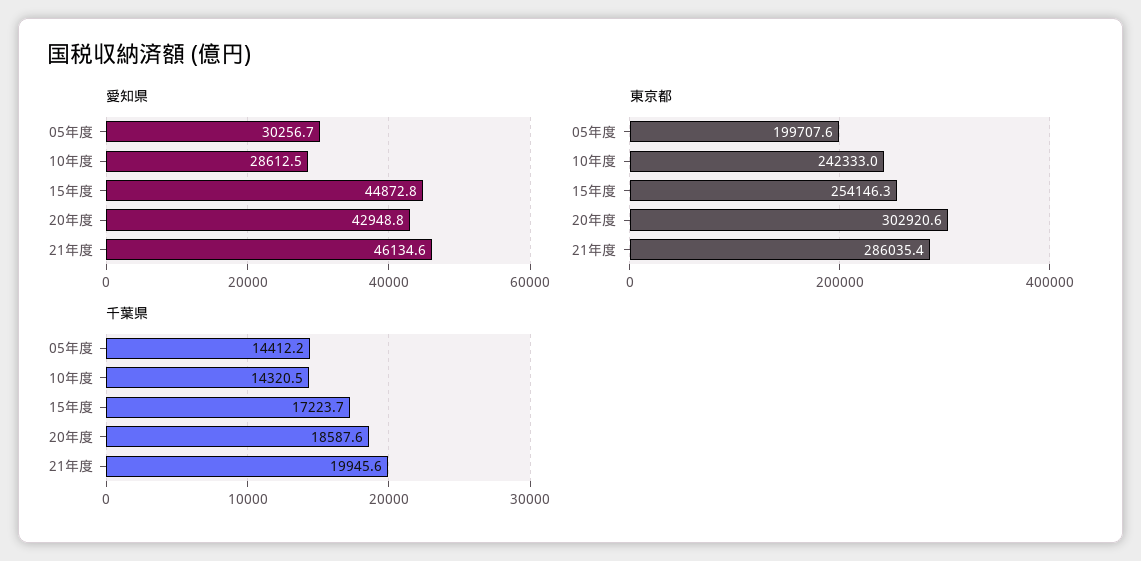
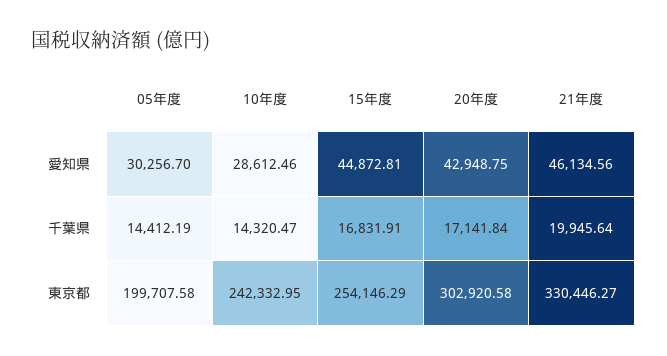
東京都, 21年度: 286035.4 -> 330446.27
千葉県, 15年度: 17223.7 -> 16831.91
千葉県, 20年度: 18587.6 -> 17141.84

